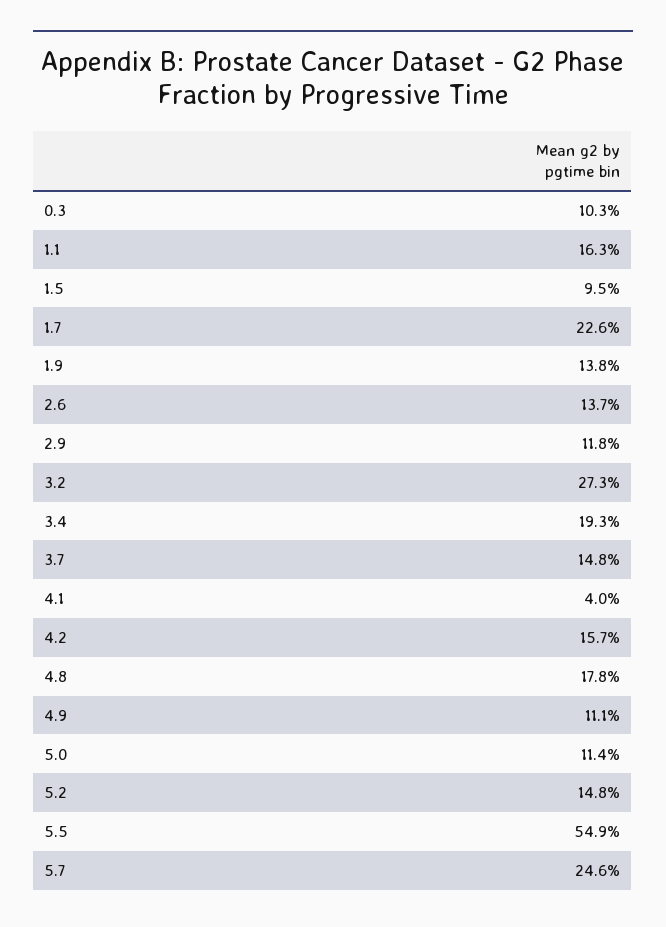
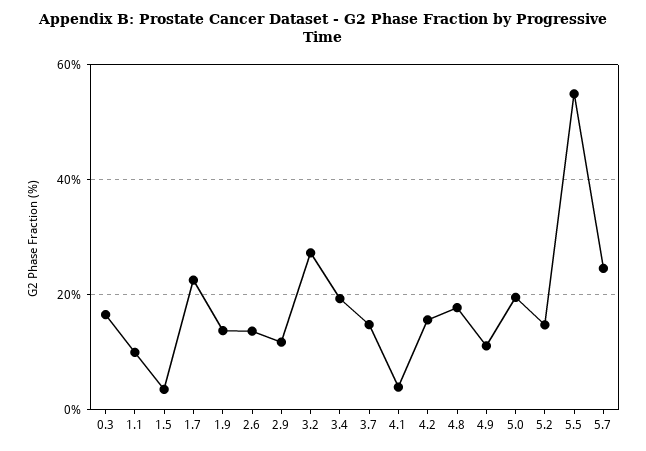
0.3: 10.3 -> 16
1.1: 16.3 -> 10
1.5: 9.5 -> 4
5.0: 11.4 -> 20

